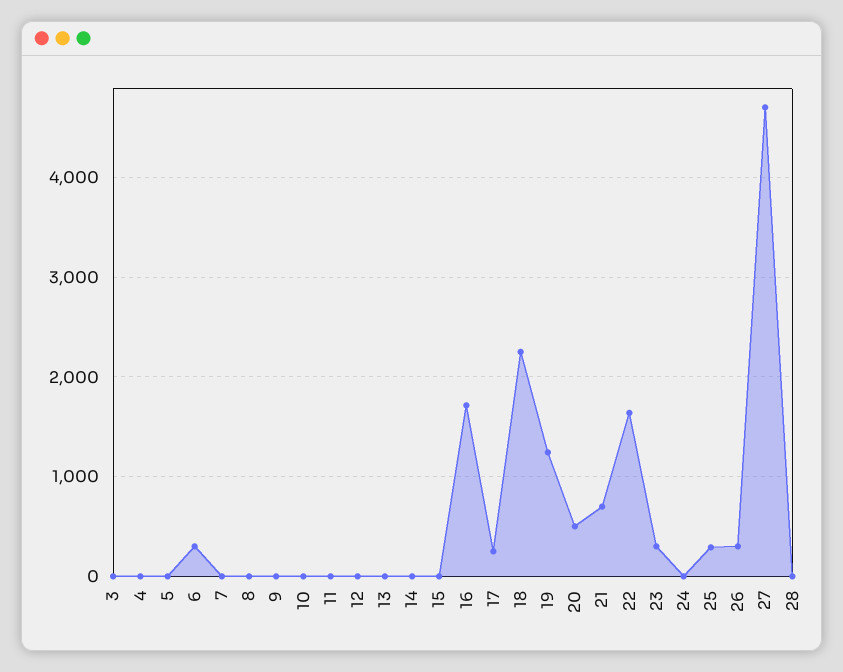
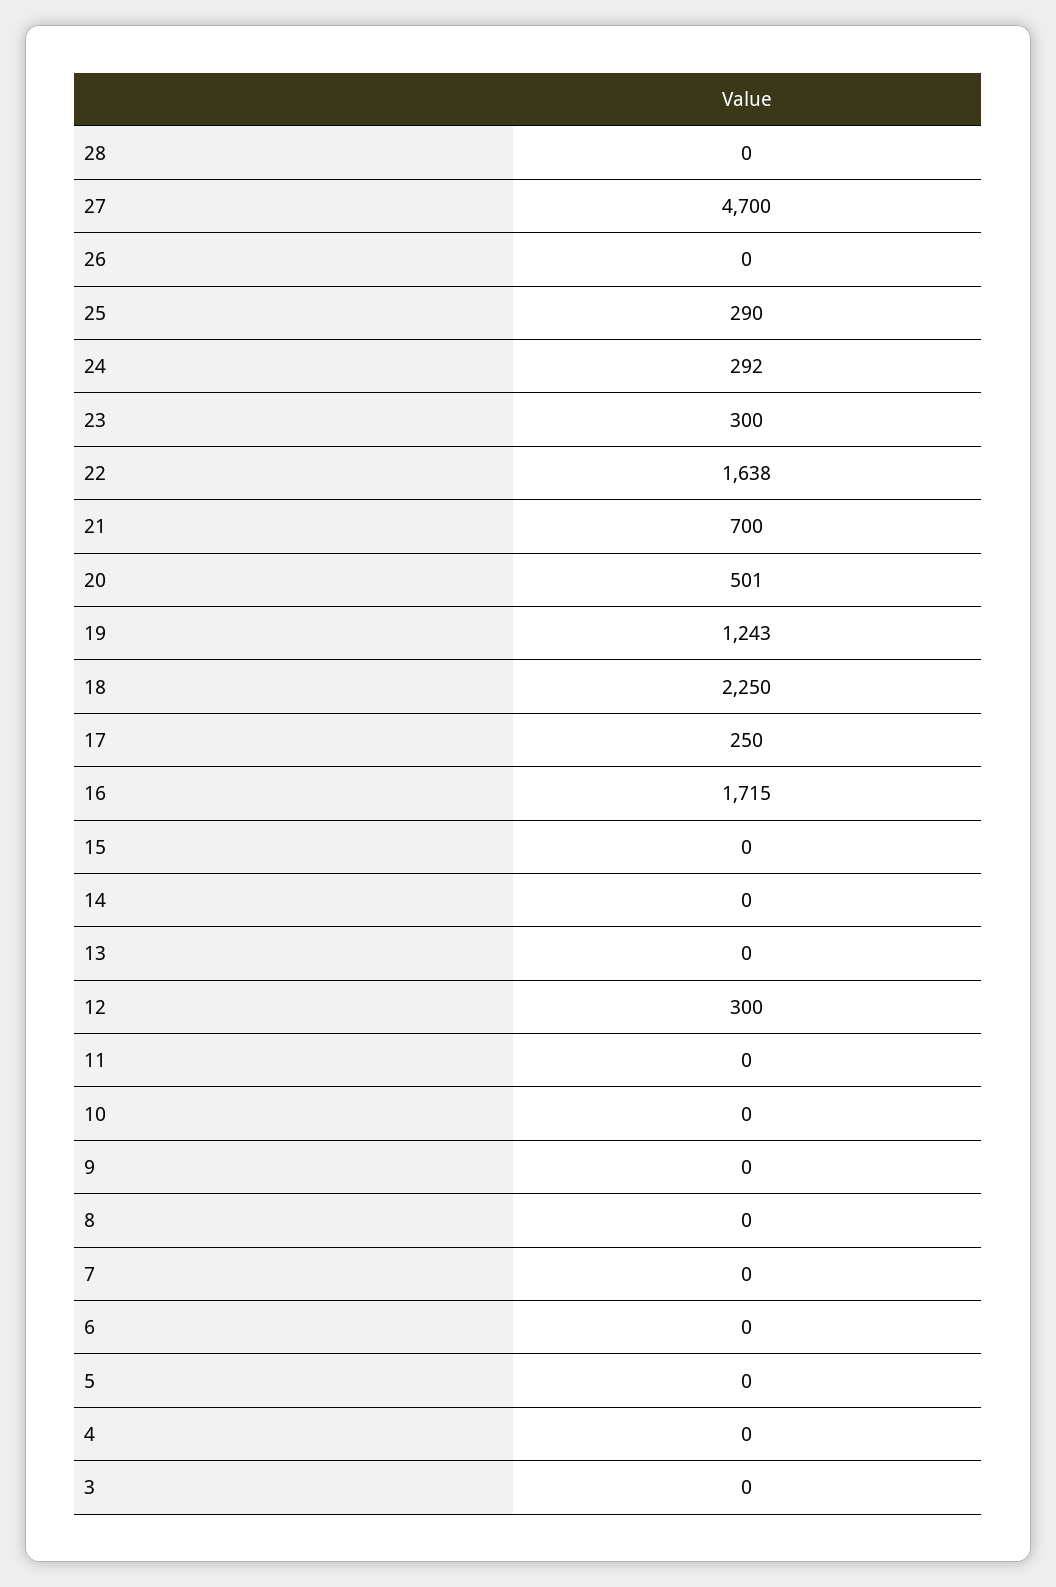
6: 300 -> 0
12: 0 -> 300
24: 0 -> 292
26: 300 -> 0

